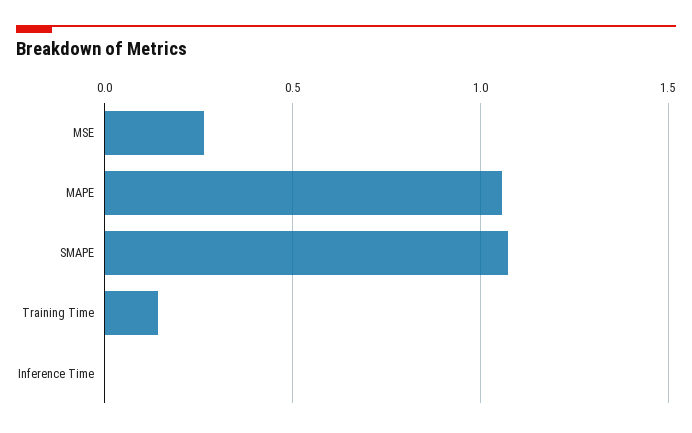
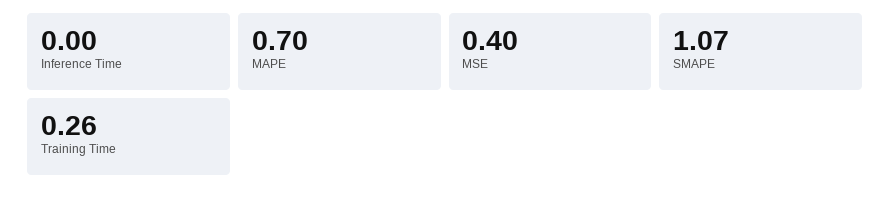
MSE: 0.25 -> 0.4
MAPE: 1.05 -> 0.7
Training Time: 0.15 -> 0.26

